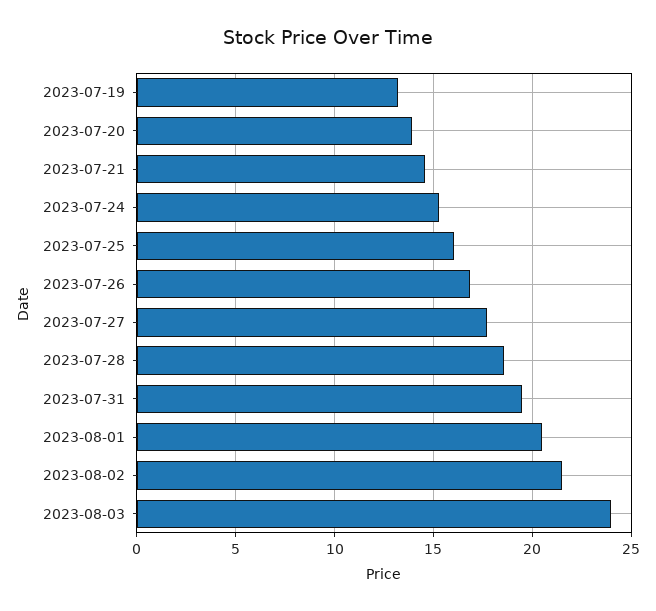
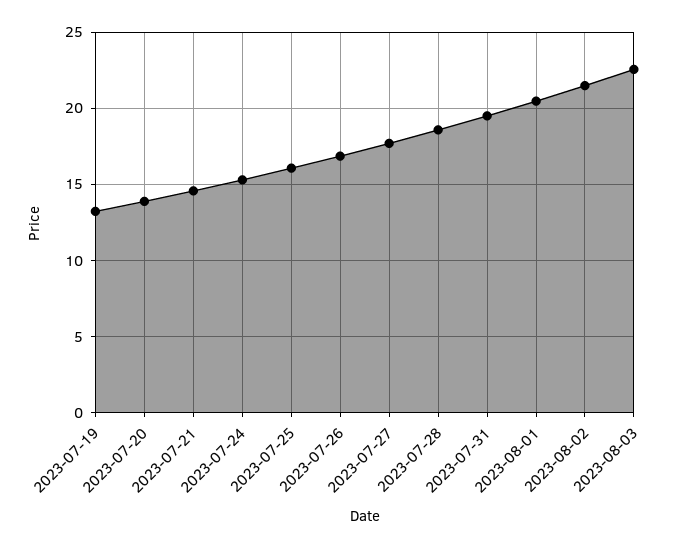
2023-08-03: 24 -> 22.5

